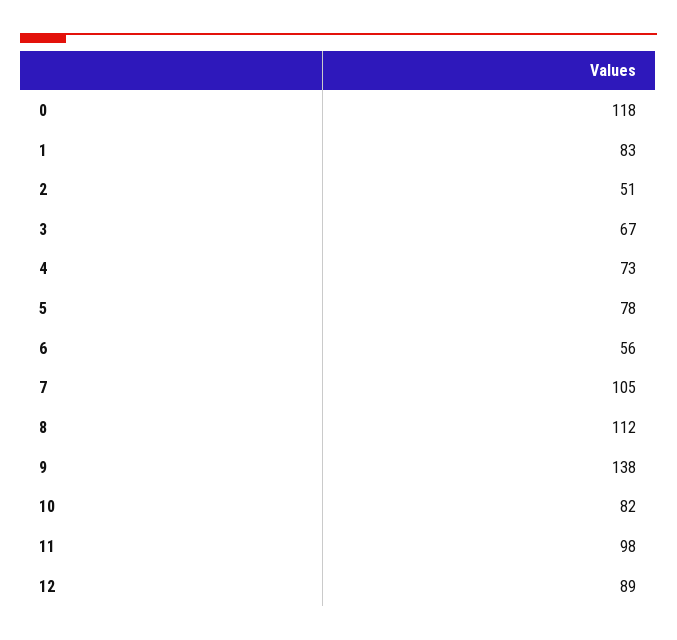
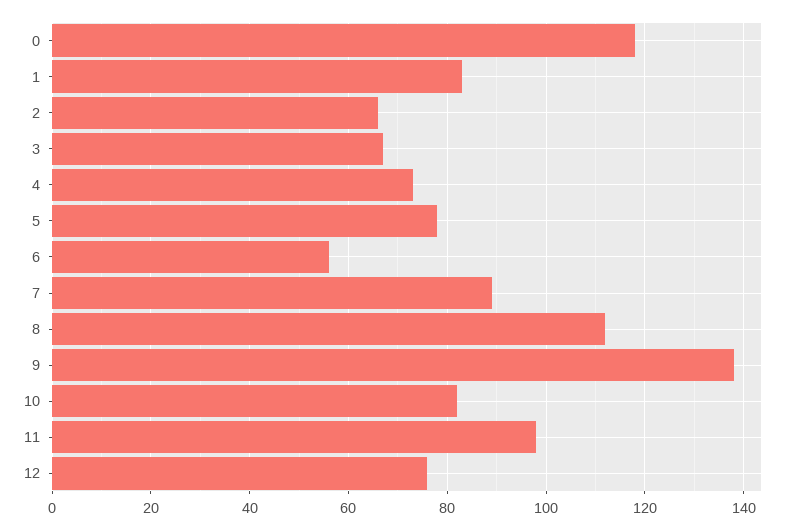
2: 51 -> 65
7: 105 -> 90
12: 89 -> 75

